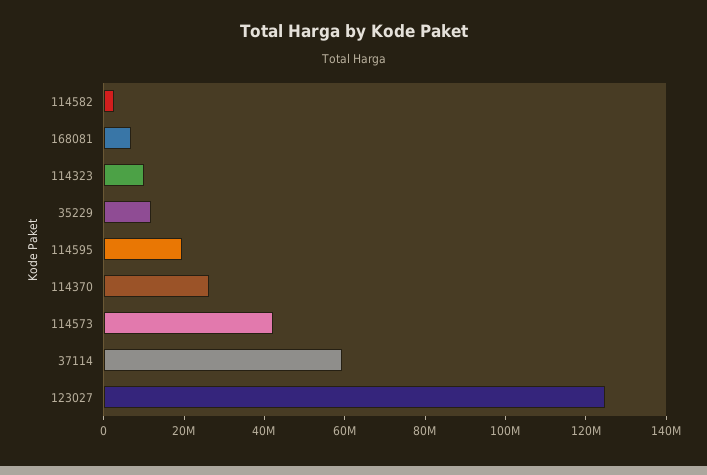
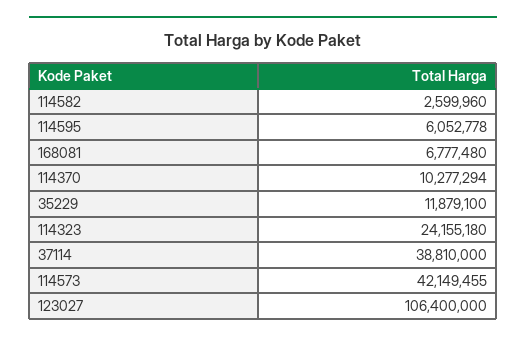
114323: 10000000 -> 24155180
114595: 20000000 -> 6052778
114370: 25000000 -> 10277294
37114: 60000000 -> 38810000
123027: 125000000 -> 106400000

